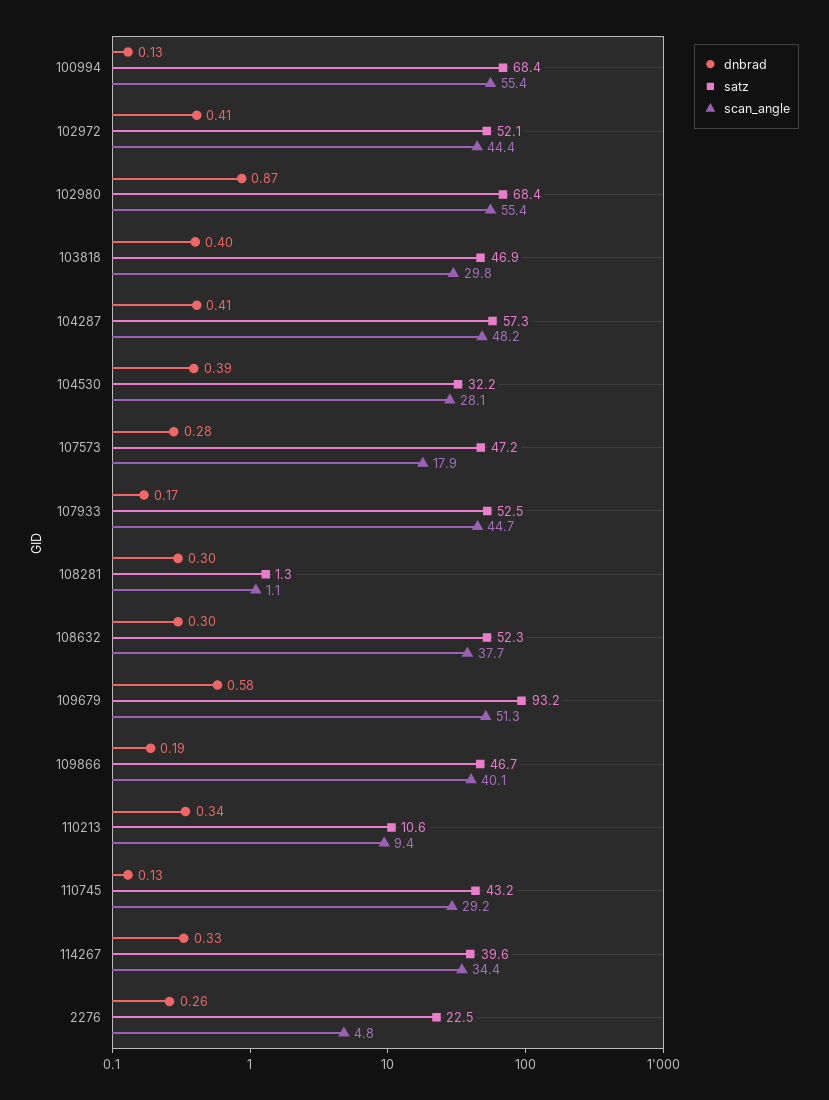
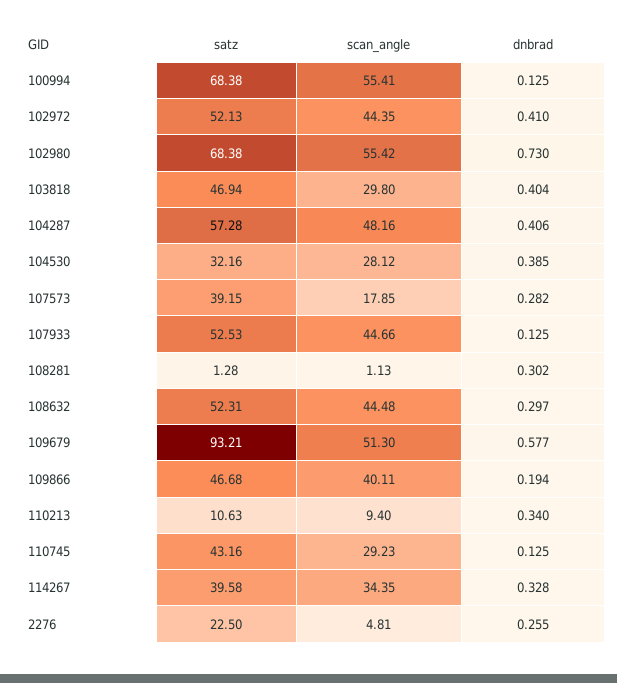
dnbrad, 102980: 0.87 -> 0.73
satz, 107573: 47.2 -> 39.15
dnbrad, 107933: 0.17 -> 0.125
scan_angle, 108632: 37.7 -> 44.48

